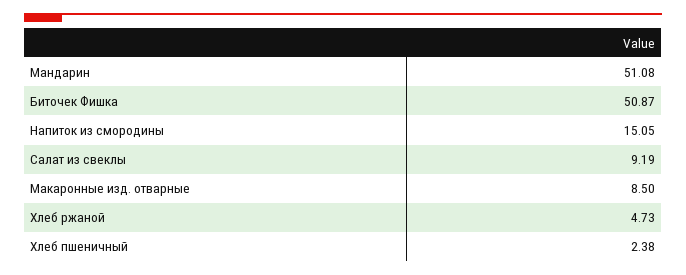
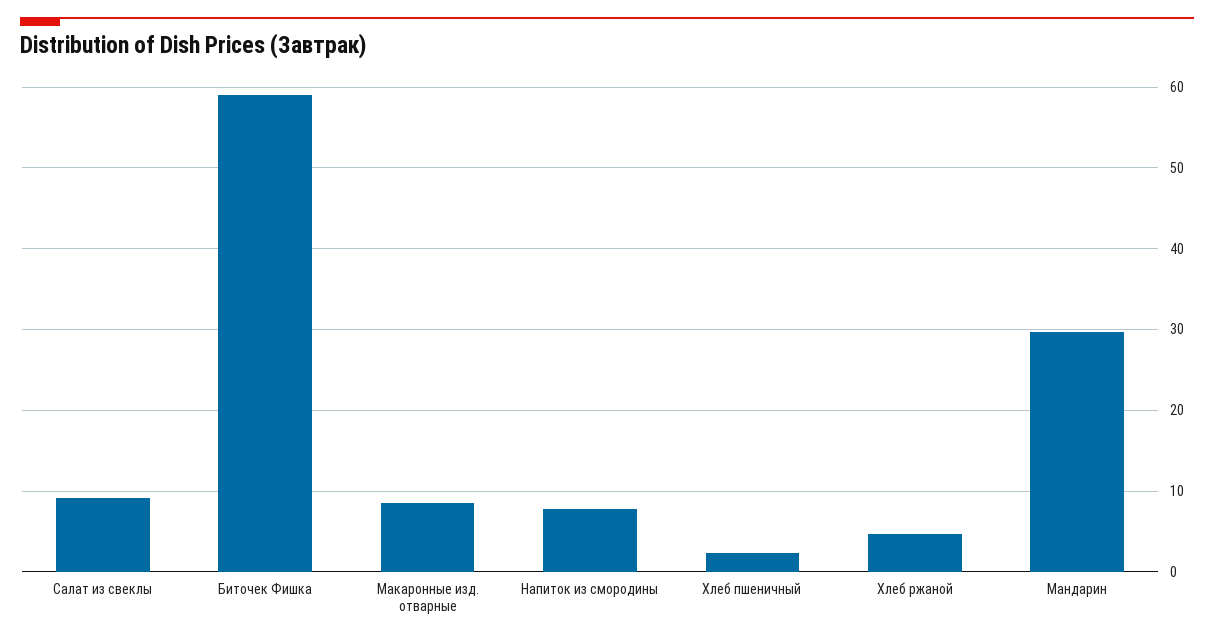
Мандарин: 51.08 -> 30
Биточек Фишка: 50.87 -> 59
Напиток из смородины: 15.05 -> 8

